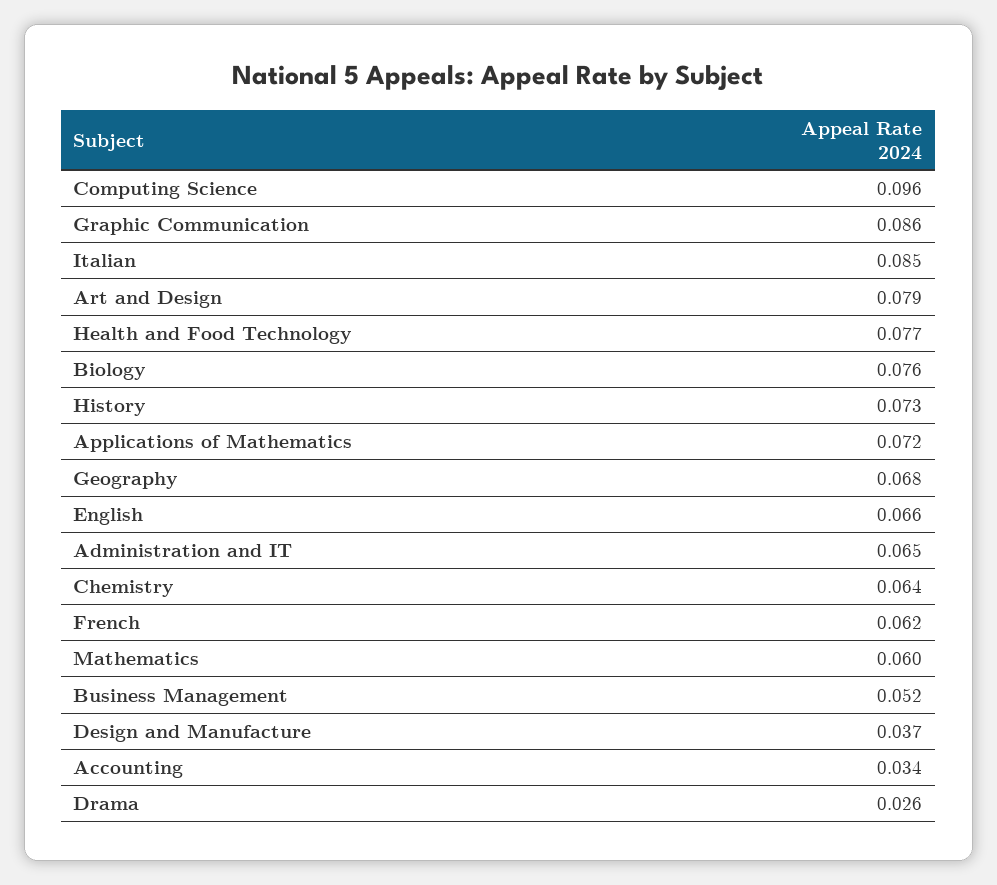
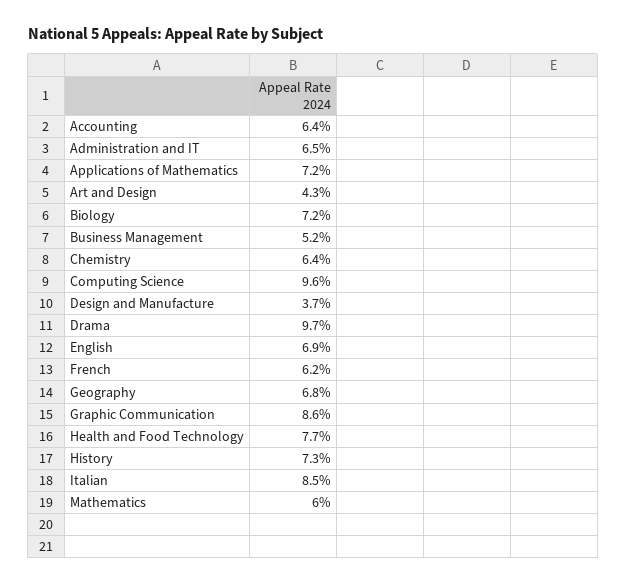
Art and Design: 0.079 -> 0.043
Biology: 0.076 -> 0.072
English: 0.066 -> 0.069
Accounting: 0.034 -> 0.064
Drama: 0.026 -> 0.097

